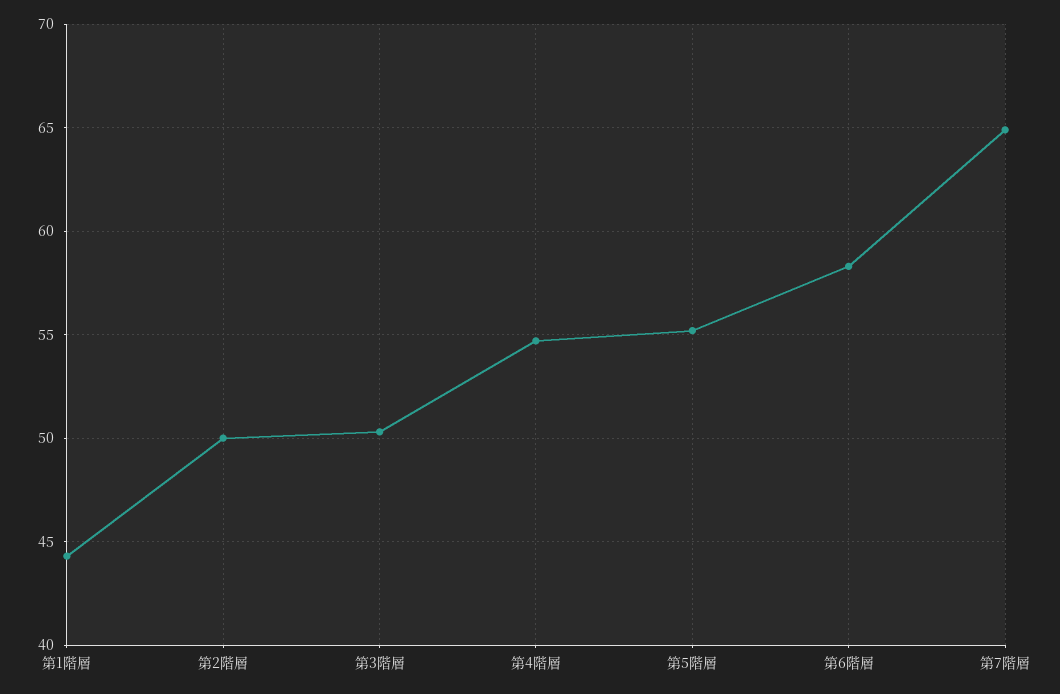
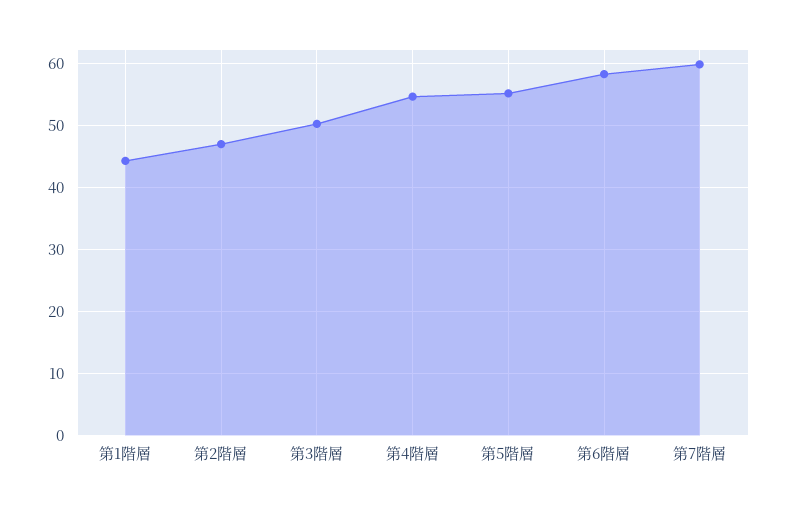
第2階層: 50 -> 47
第7階層: 65 -> 60

